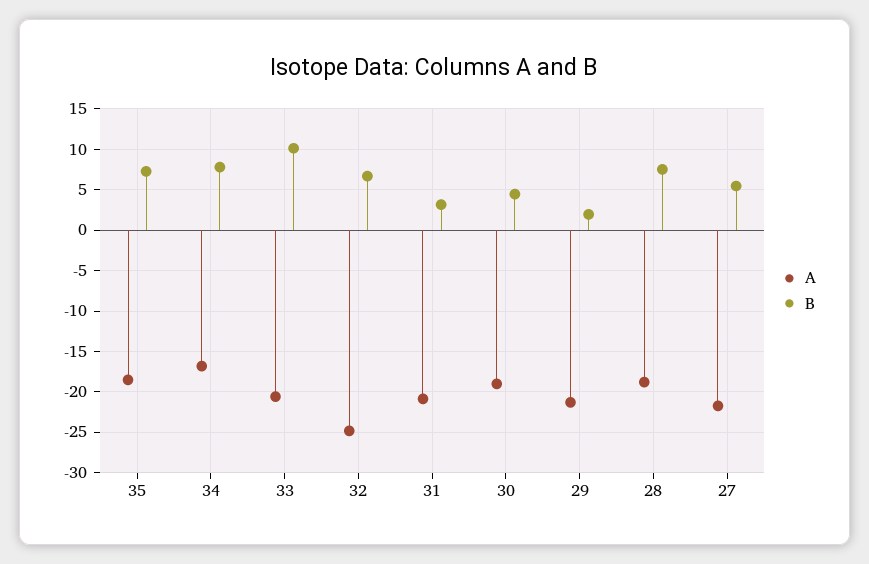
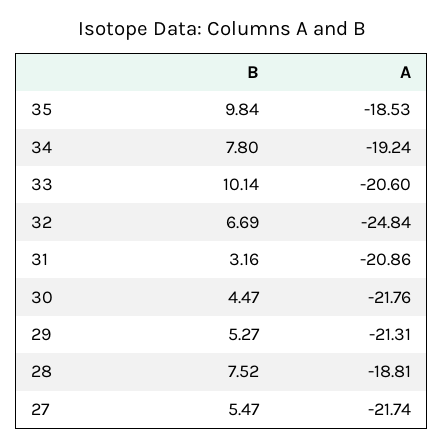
B, 35: 7 -> 9.84
A, 34: -17 -> -19.24
A, 30: -19 -> -21.76
B, 29: 2 -> 5.27

